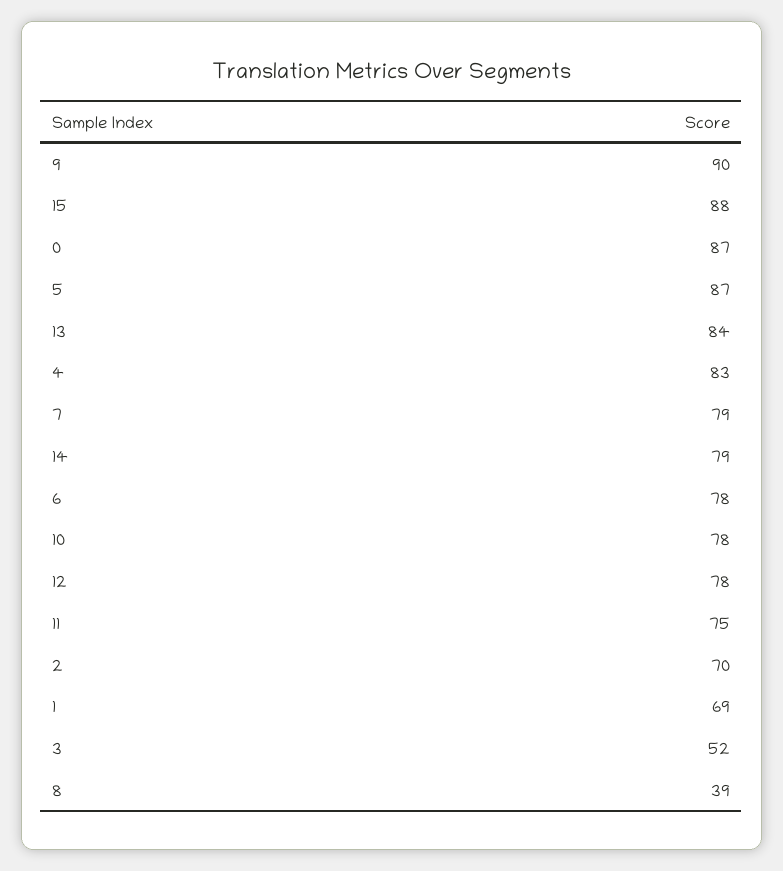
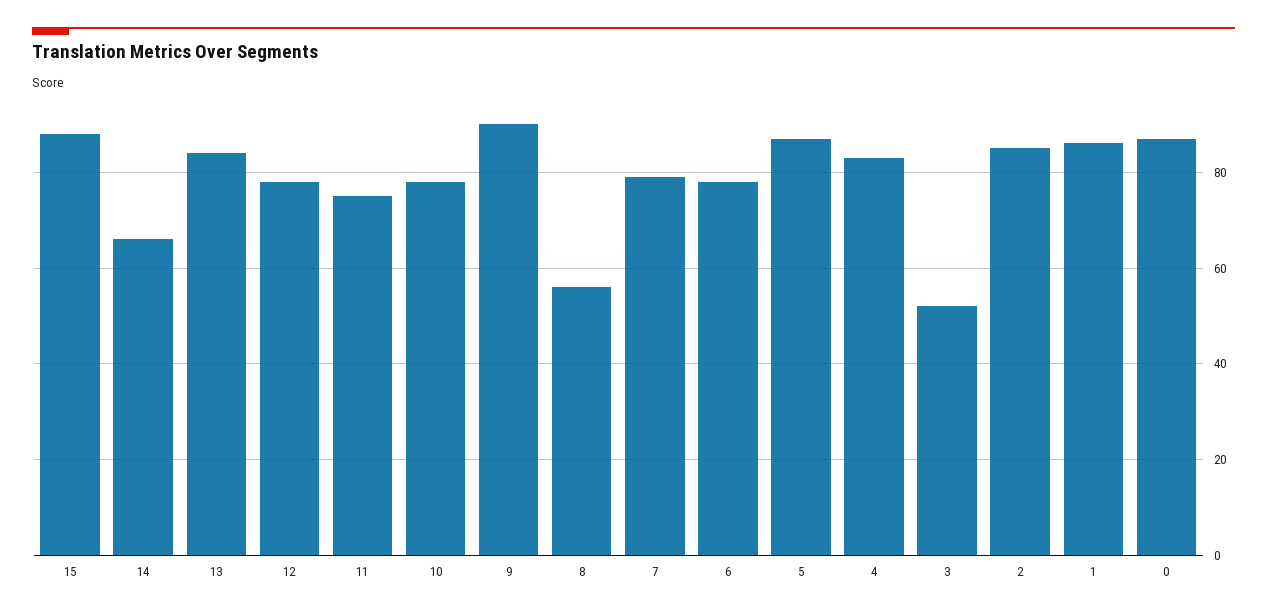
14: 79 -> 65
2: 70 -> 85
1: 69 -> 85
8: 39 -> 55

